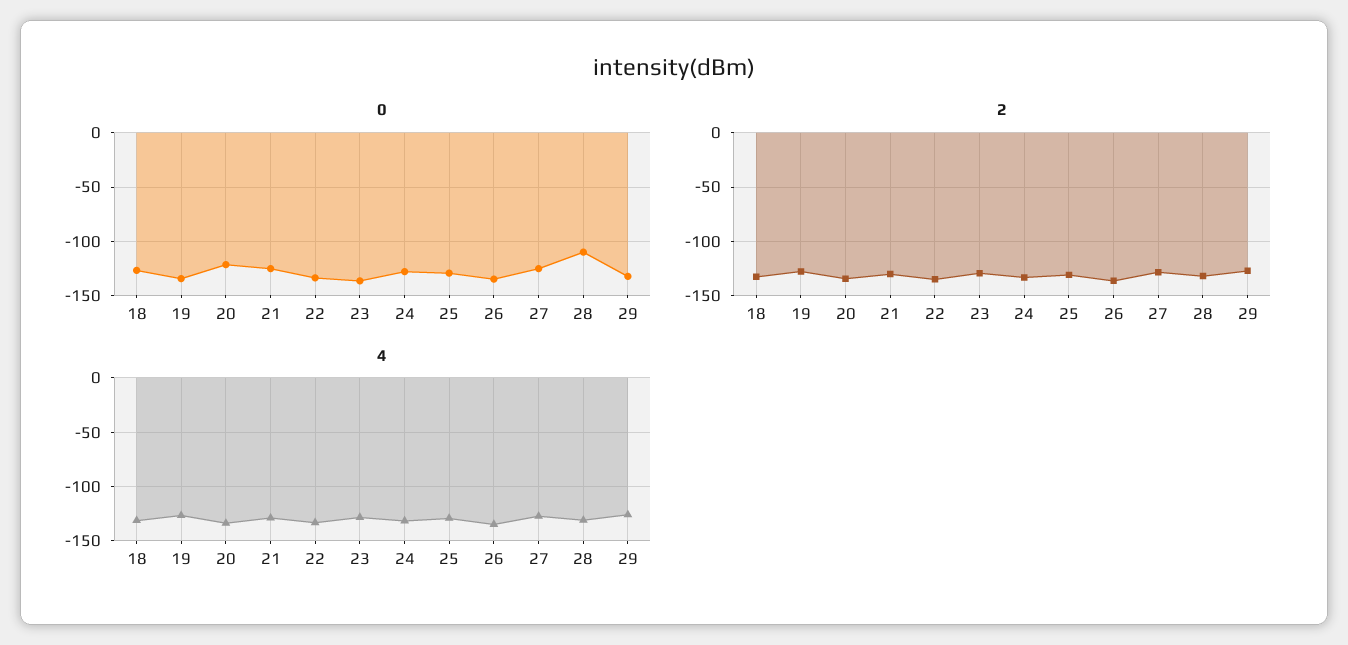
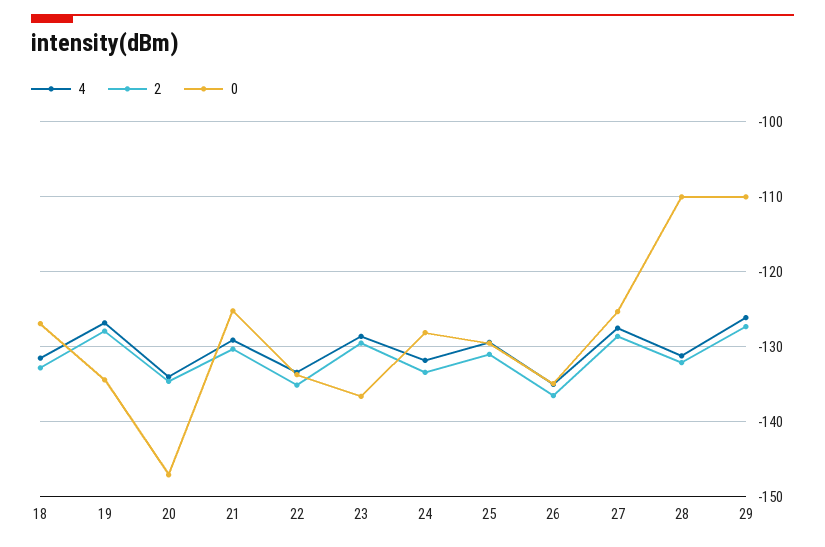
0, 20: -120 -> -147
0, 29: -130 -> -110

